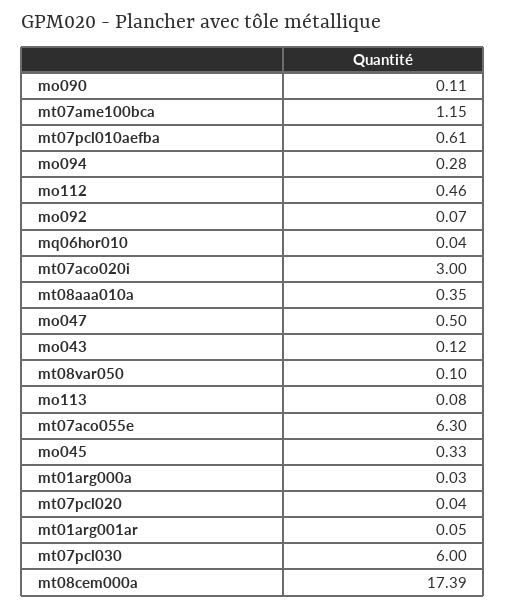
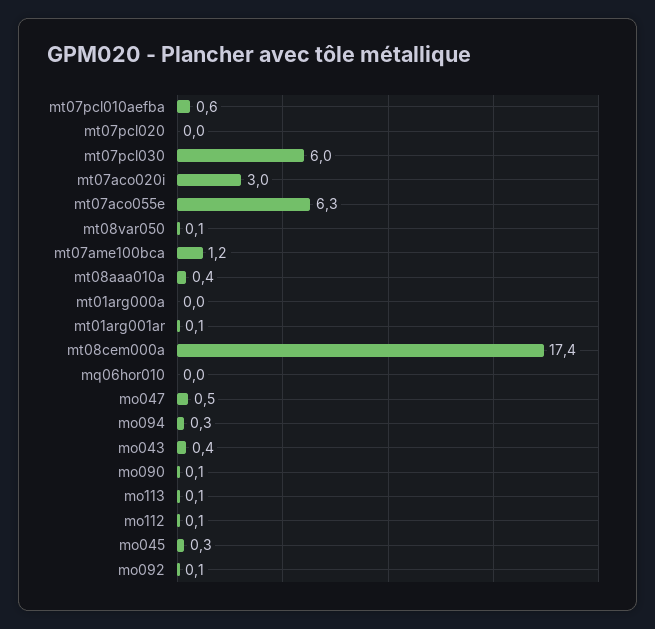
mo112: 0.46 -> 0.1
mo043: 0.12 -> 0.4

